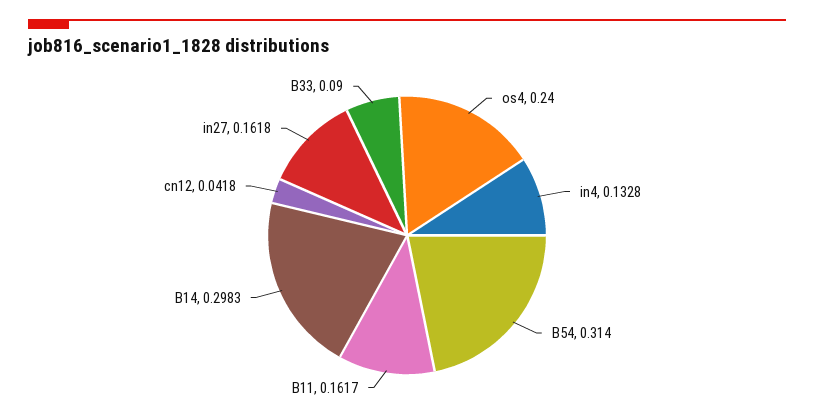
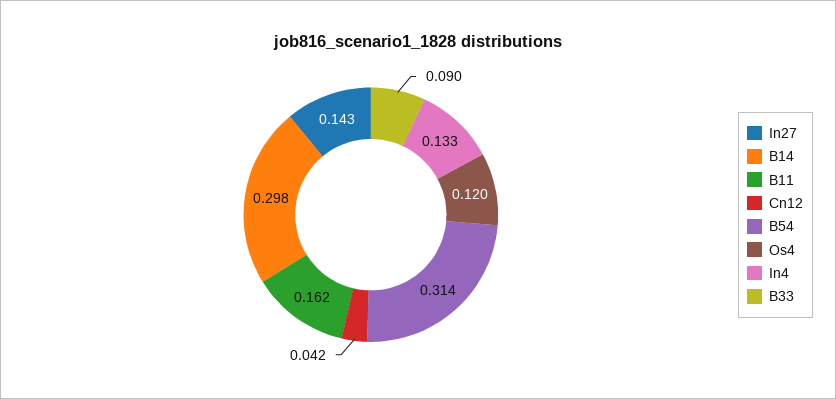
os4: 0.24 -> 0.12
in27: 0.1618 -> 0.143

